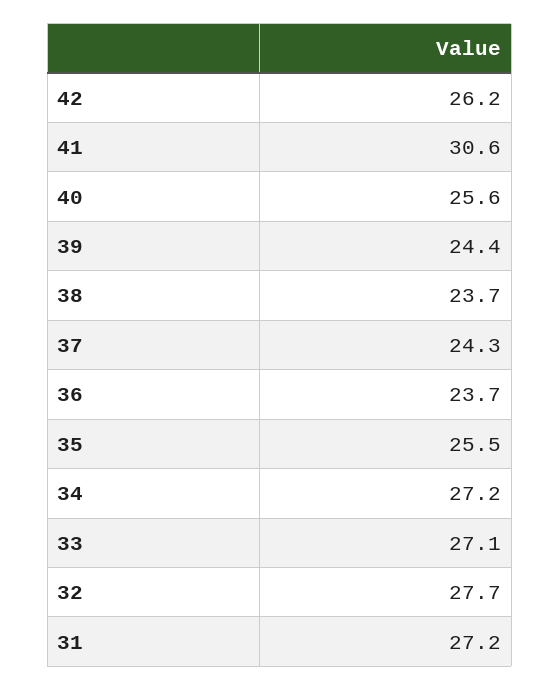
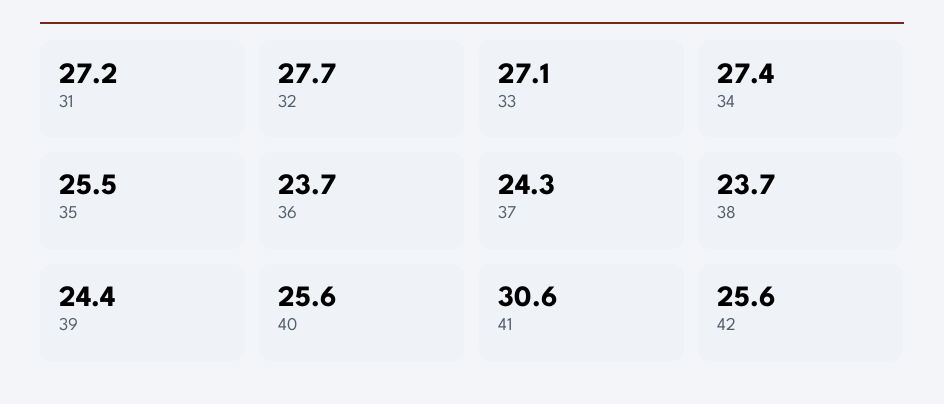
42: 26.2 -> 25.6
34: 27.2 -> 27.4

